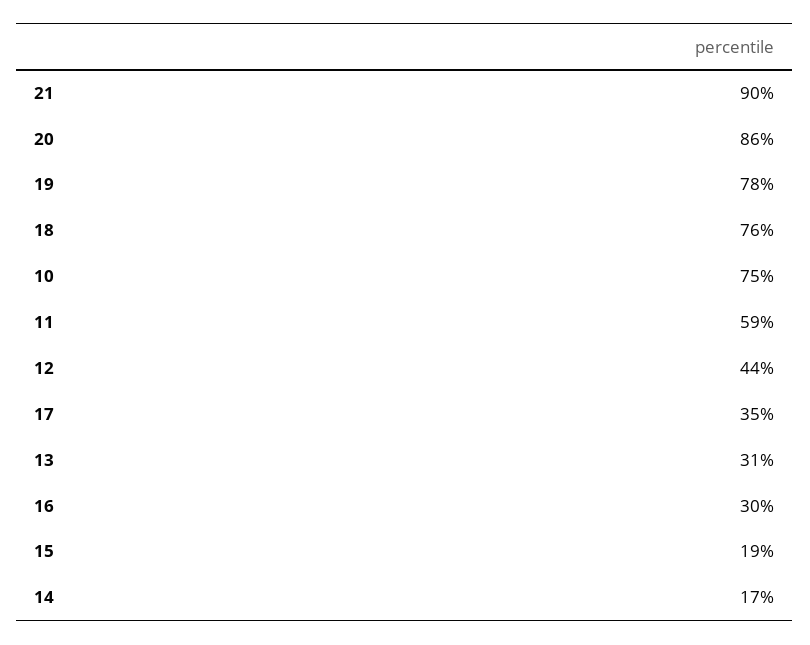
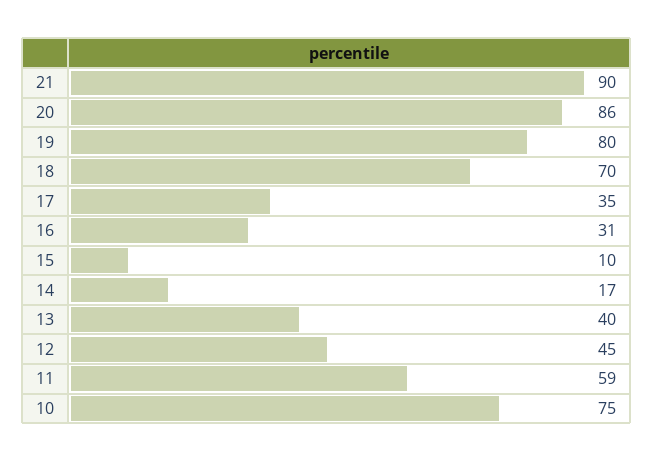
19: 78 -> 80
18: 76 -> 70
12: 44 -> 45
13: 31 -> 40
16: 30 -> 31
15: 19 -> 10

